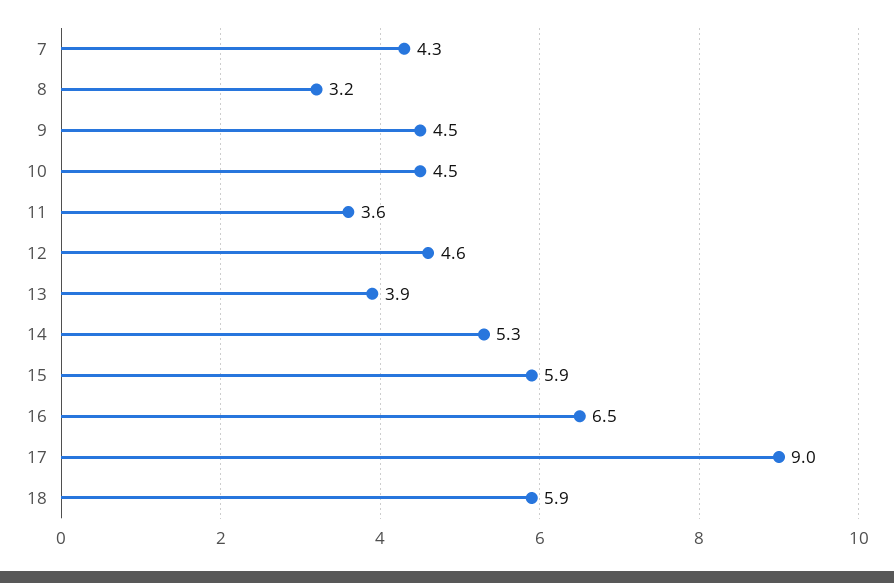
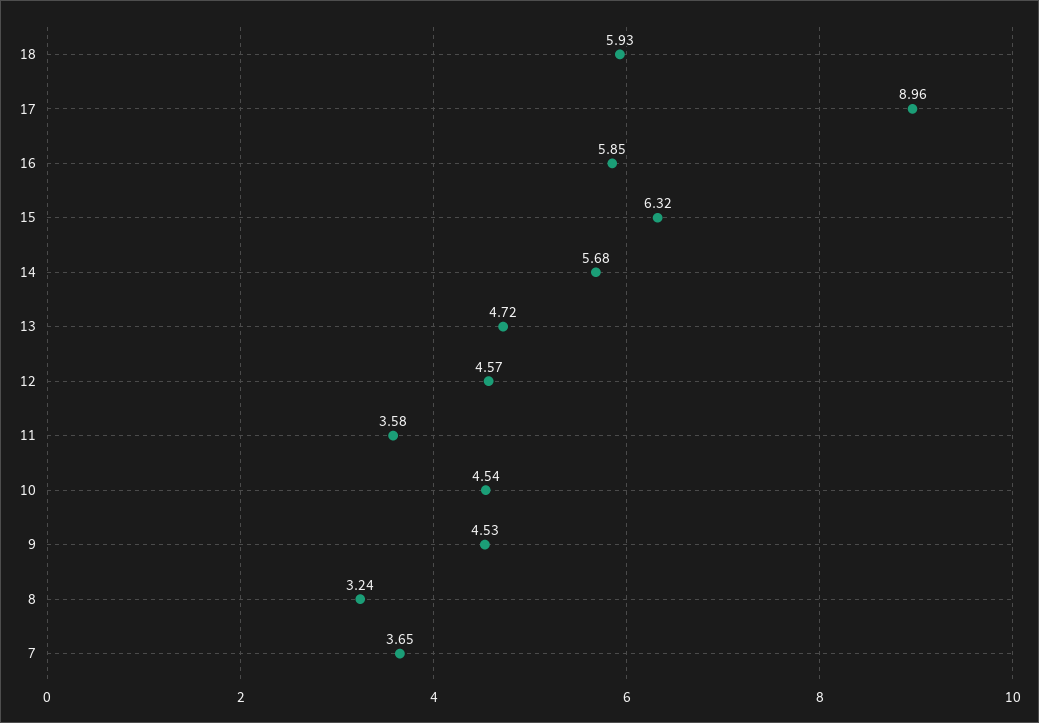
7: 4.3 -> 3.65
13: 3.9 -> 4.72
14: 5.3 -> 5.68
15: 5.9 -> 6.32
16: 6.5 -> 5.85

